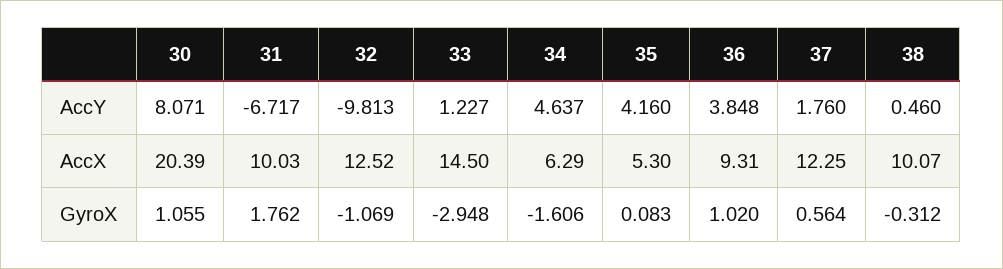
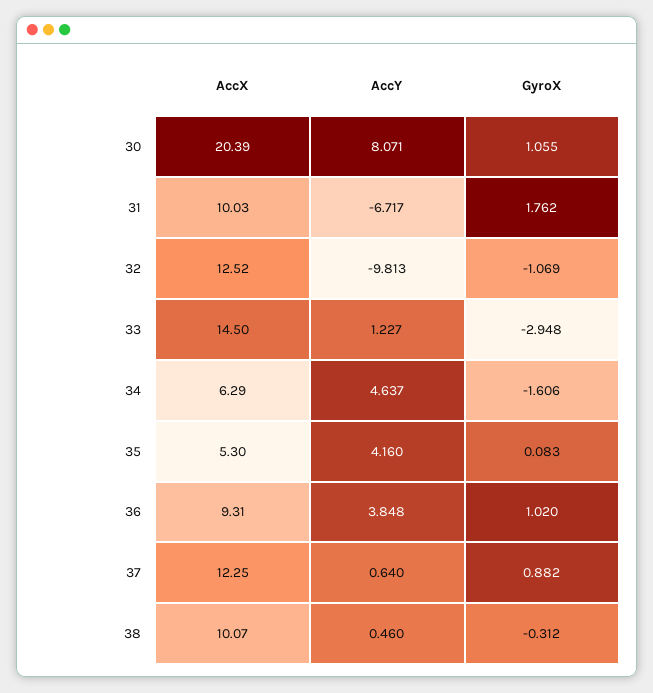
37, AccY: 1.76 -> 0.64
37, GyroX: 0.564 -> 0.882

